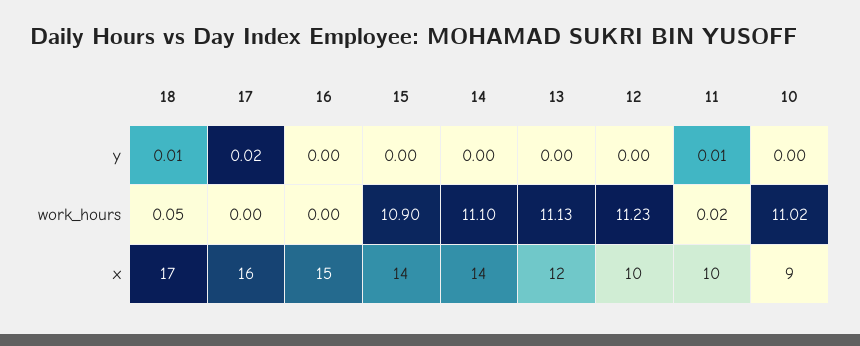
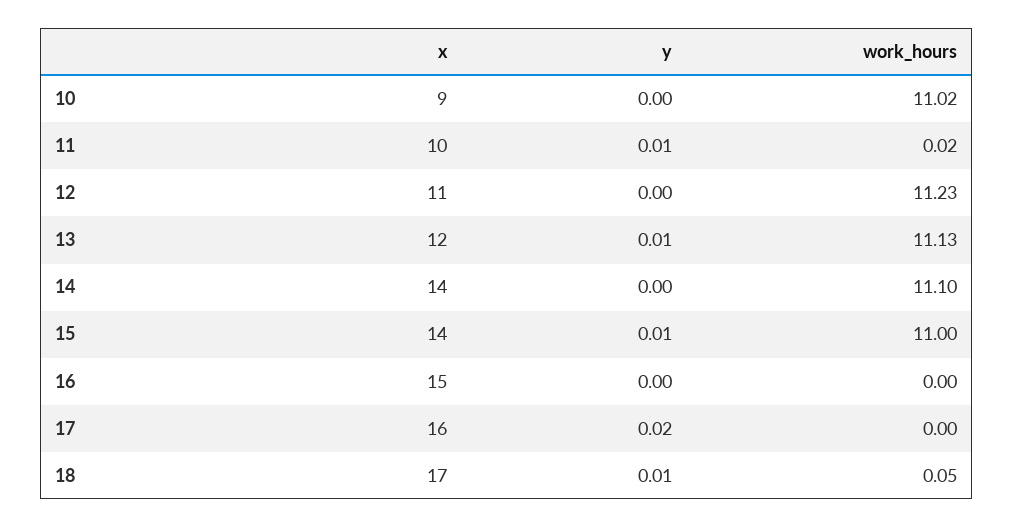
15, y: 0 -> 0.01
13, y: 0 -> 0.01
15, work_hours: 10.9 -> 11
12, x: 10 -> 11

